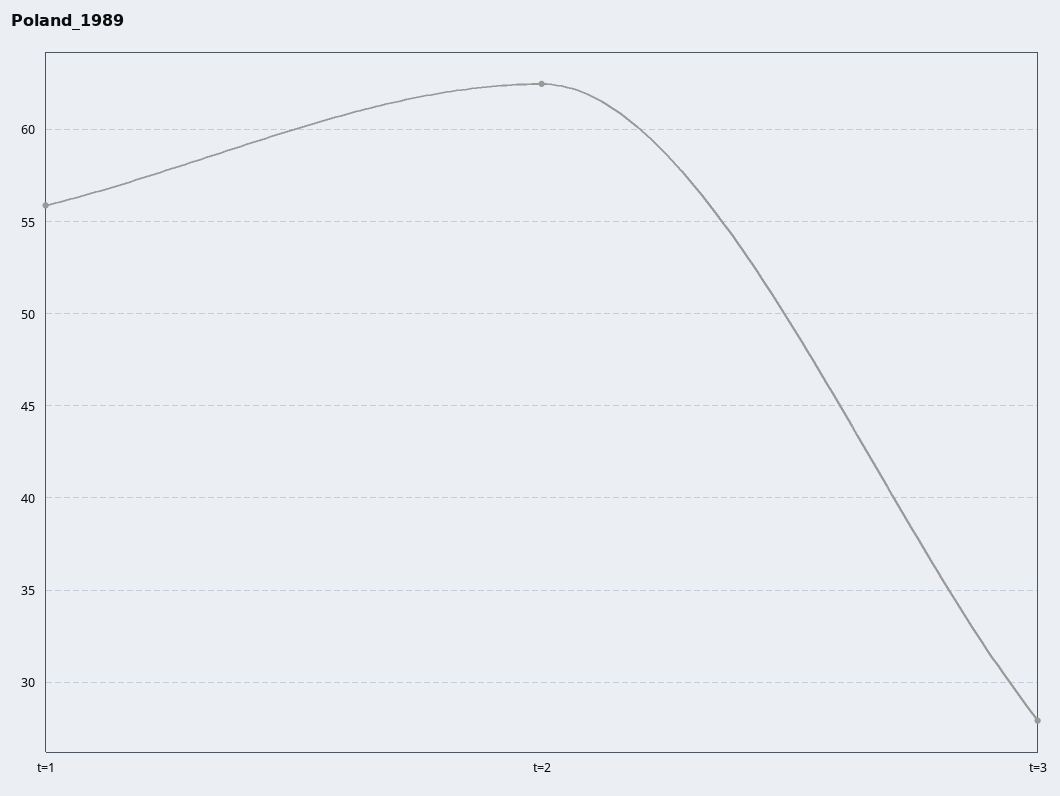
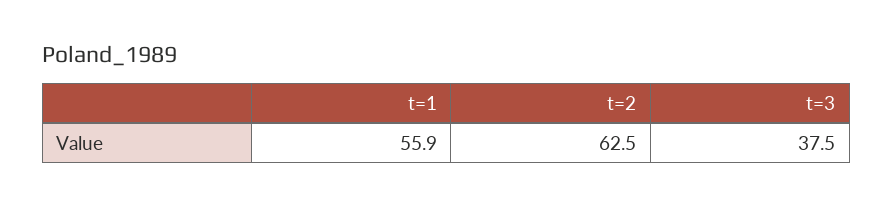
t=3: 28 -> 37.5

